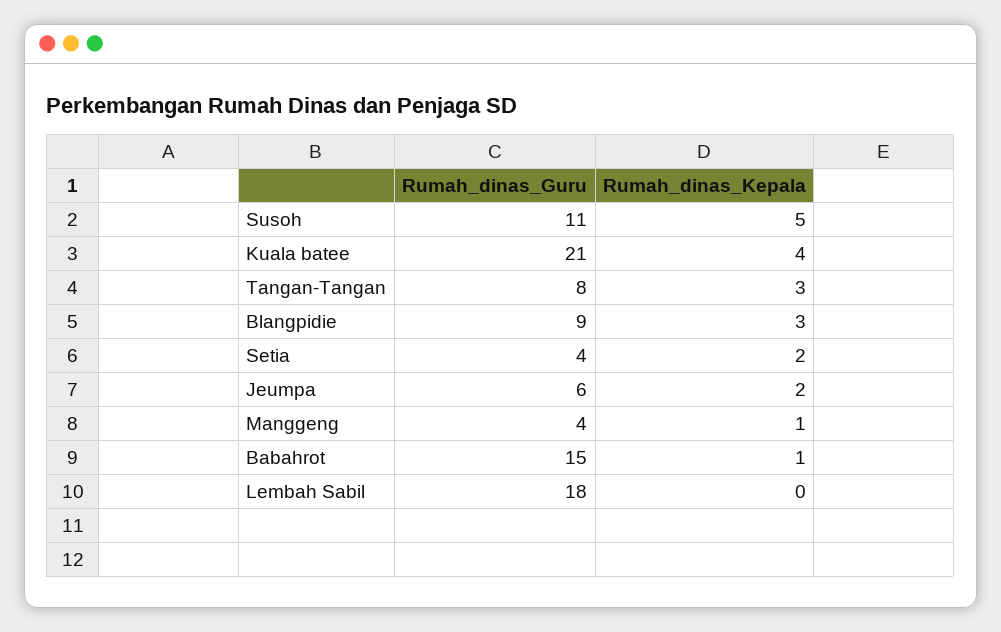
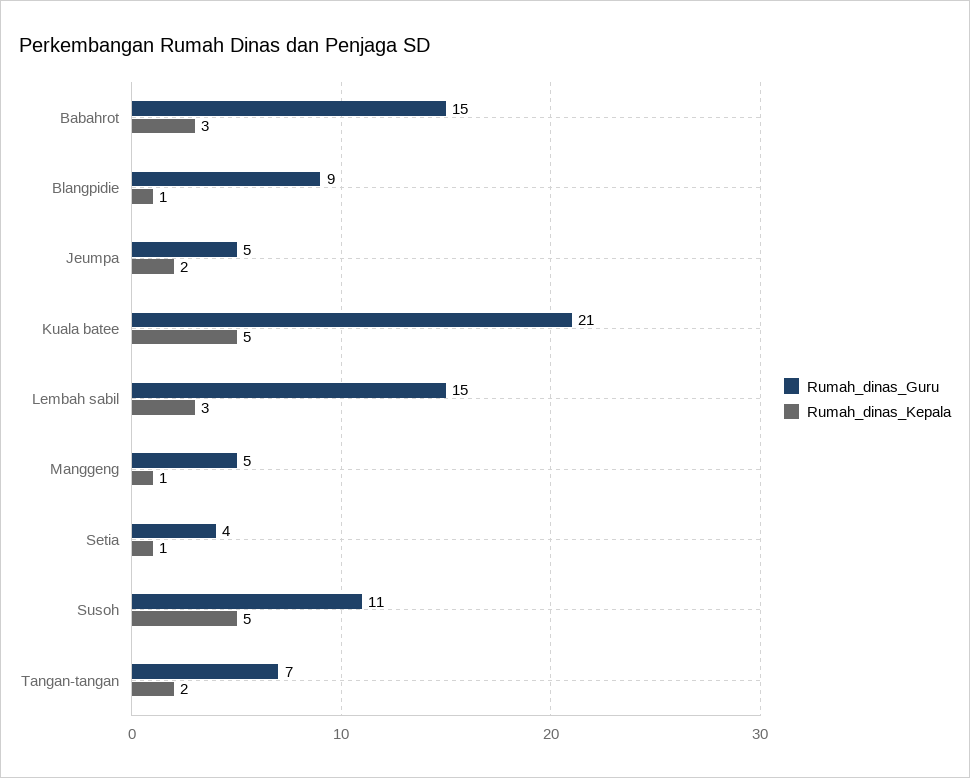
Rumah_dinas_Kepala, Kuala batee: 4 -> 5
Rumah_dinas_Guru, Tangan-Tangan: 8 -> 7
Rumah_dinas_Kepala, Tangan-Tangan: 3 -> 2
Rumah_dinas_Kepala, Blangpidie: 3 -> 1
Rumah_dinas_Kepala, Setia: 2 -> 1
Rumah_dinas_Guru, Jeumpa: 6 -> 5
Rumah_dinas_Guru, Manggeng: 4 -> 5
Rumah_dinas_Kepala, Babahrot: 1 -> 3
Rumah_dinas_Guru, Lembah Sabil: 18 -> 15
Rumah_dinas_Kepala, Lembah Sabil: 0 -> 3

